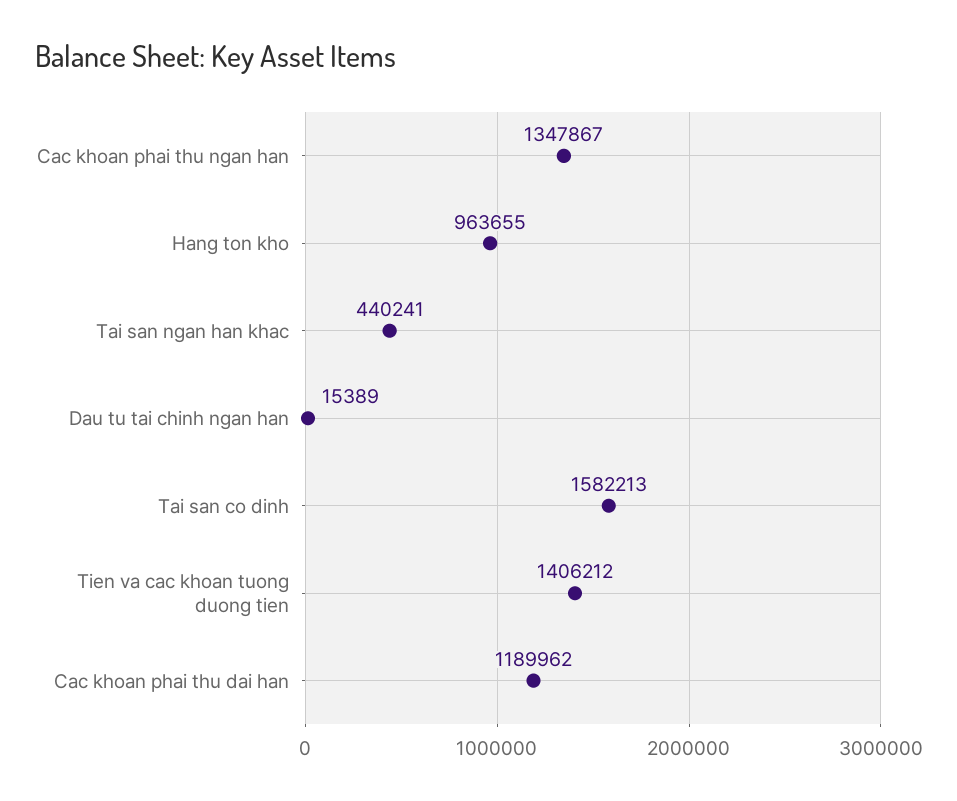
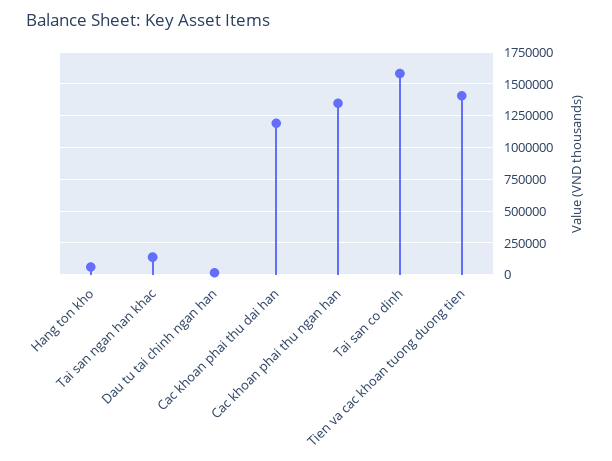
Hang ton kho: 963655 -> 50000
Tai san ngan han khac: 440241 -> 150000

